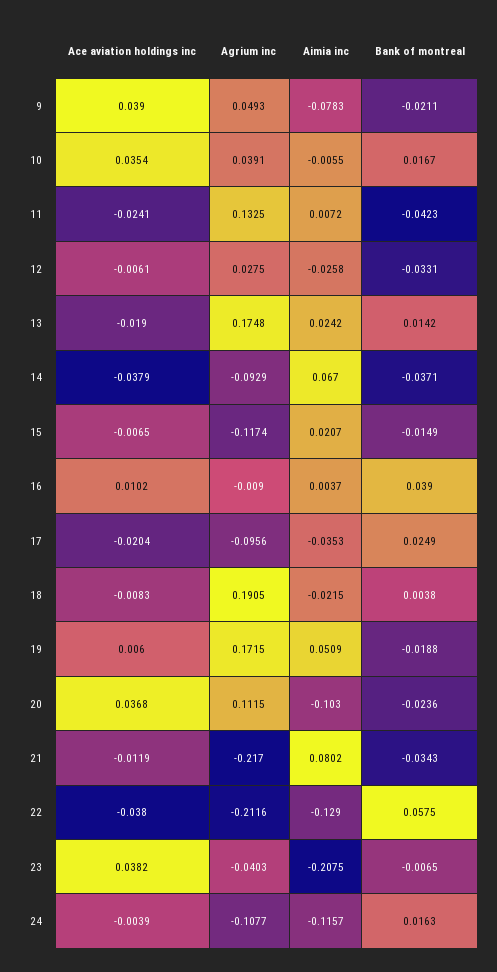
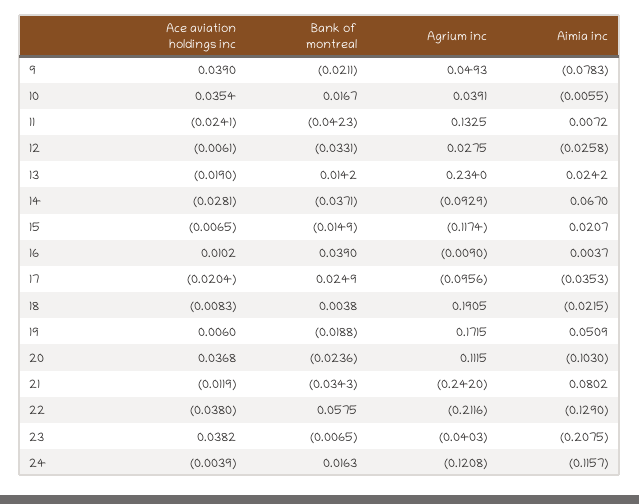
Agrium inc, 13: 0.1748 -> 0.234
Ace aviation holdings inc, 14: -0.0379 -> -0.0281
Agrium inc, 21: -0.217 -> -0.242
Agrium inc, 24: -0.1077 -> -0.1208

